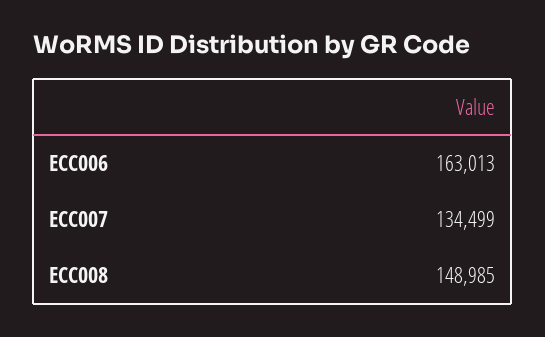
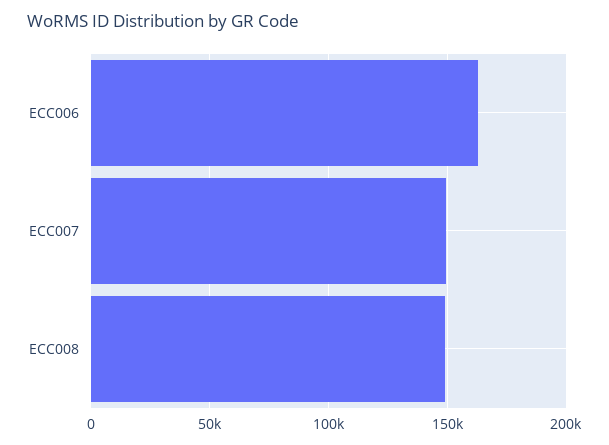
ECC007: 134499 -> 150000

